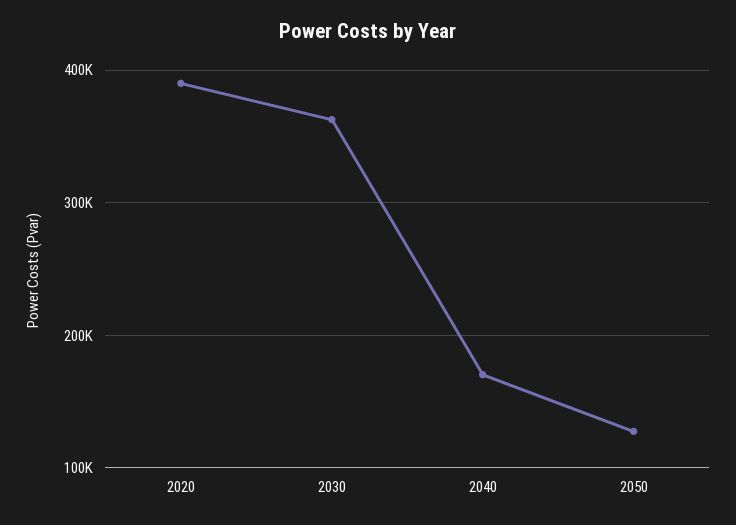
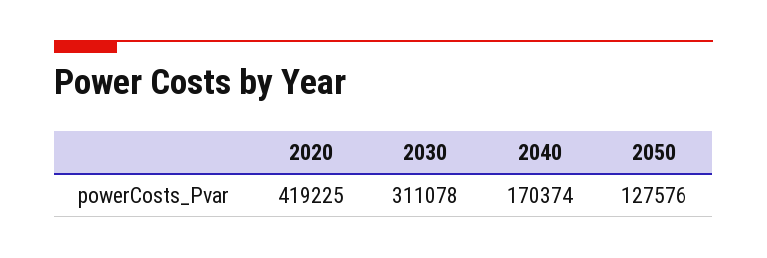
2020: 390000 -> 419225
2030: 360000 -> 311078

